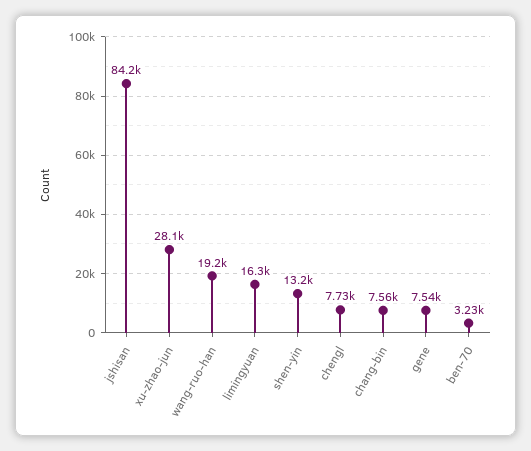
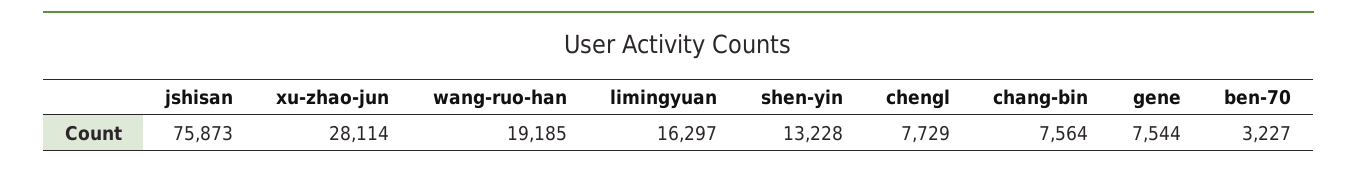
jshisan: 84200 -> 75873

